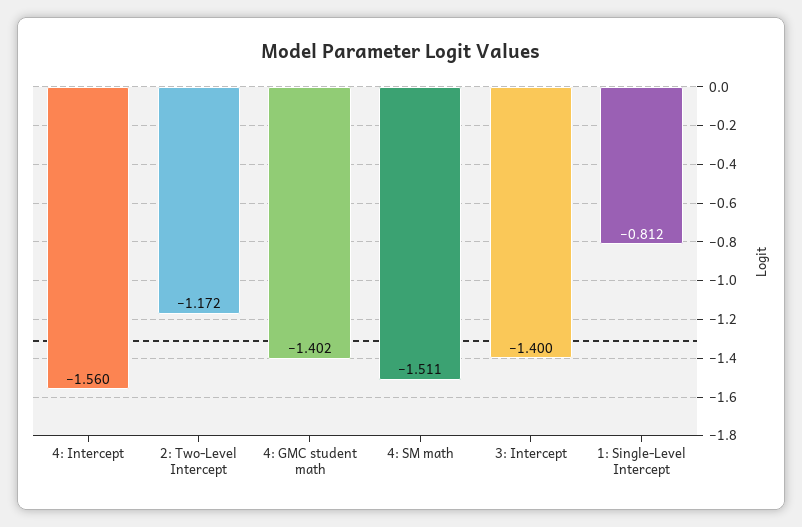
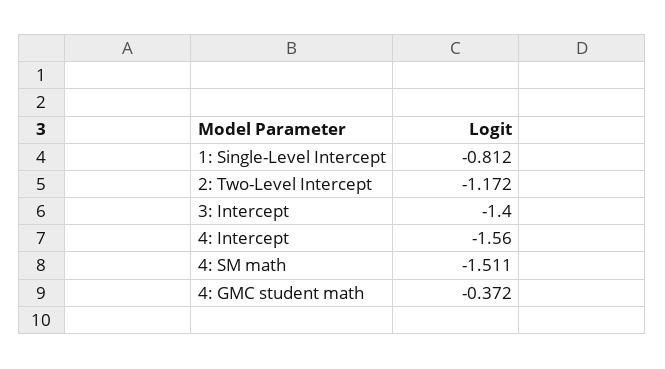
4: GMC student math: -1.402 -> -0.372

